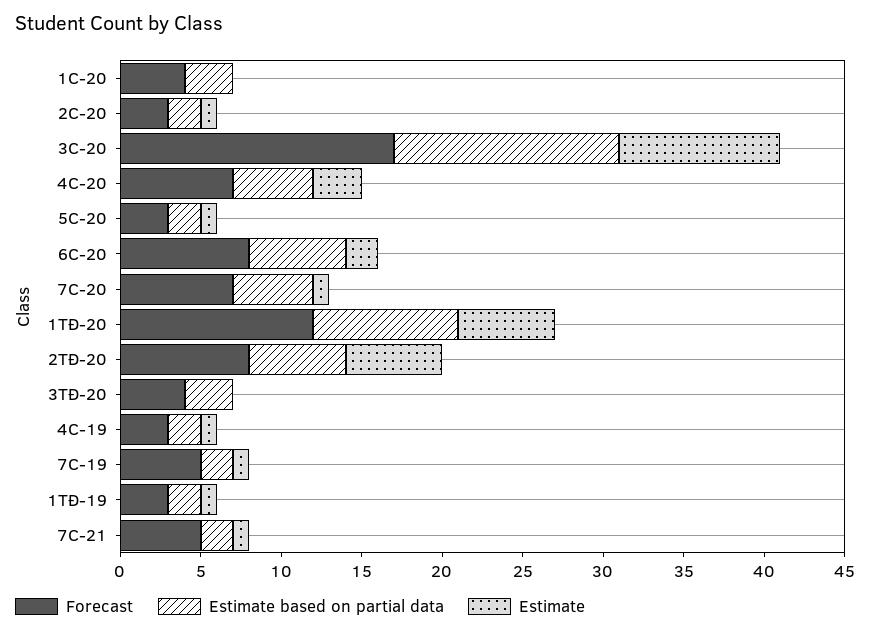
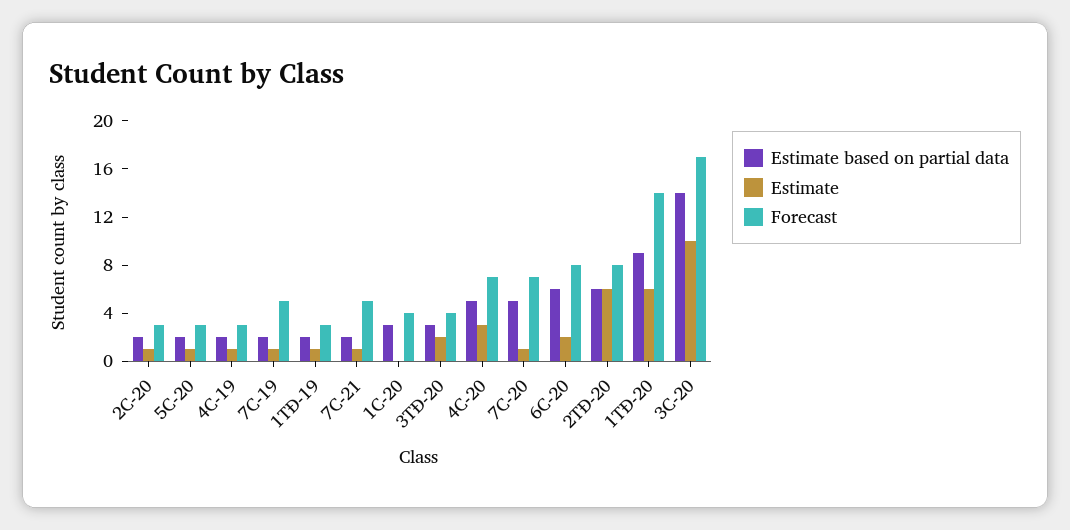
Forecast, 1TĐ-20: 12 -> 14
Estimate, 3TĐ-20: 0 -> 2

